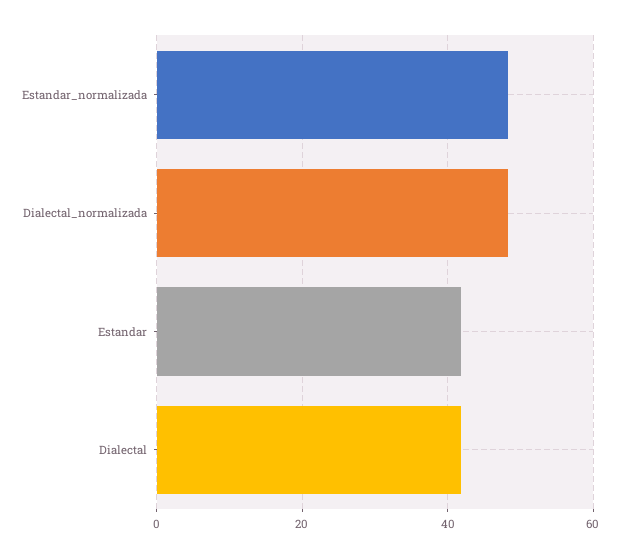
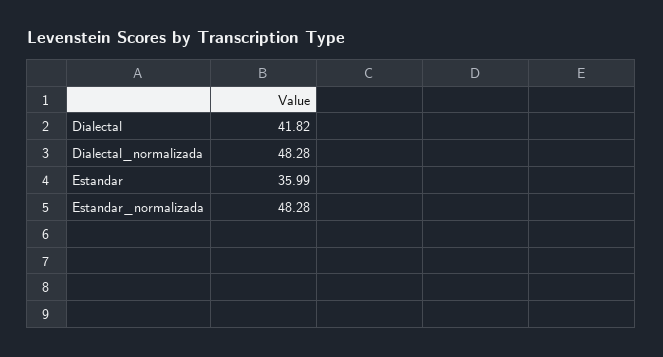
Estandar: 42 -> 35.99

